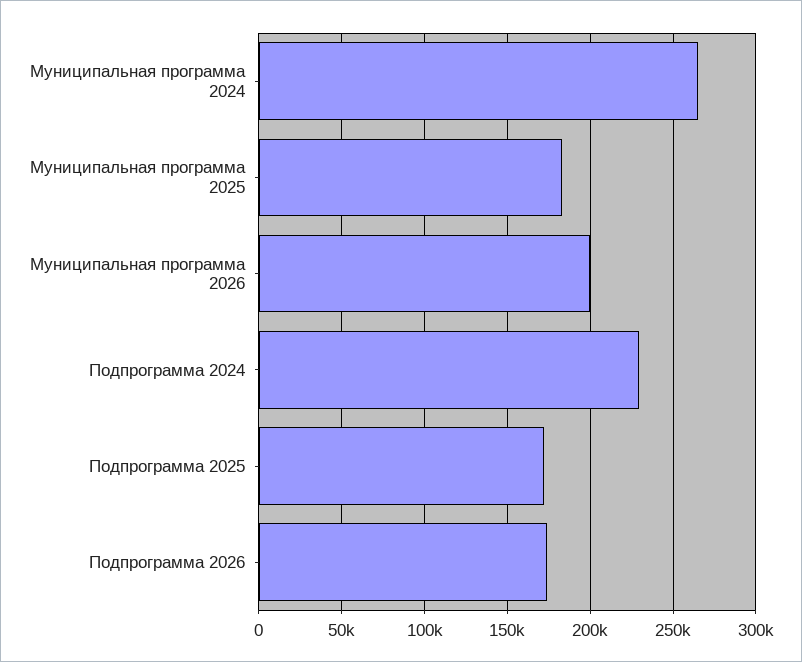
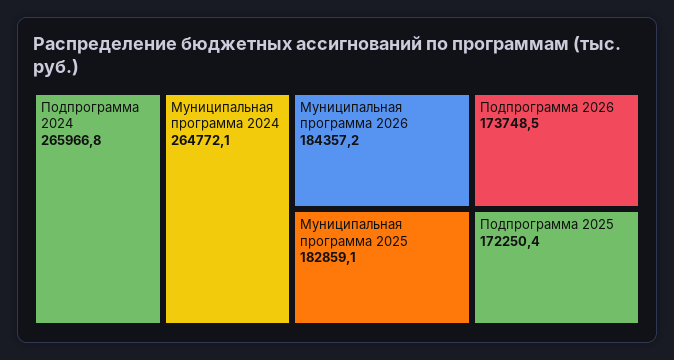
Муниципальная программа 2026: 200000 -> 184357.2
Подпрограмма 2024: 230000 -> 265966.8

